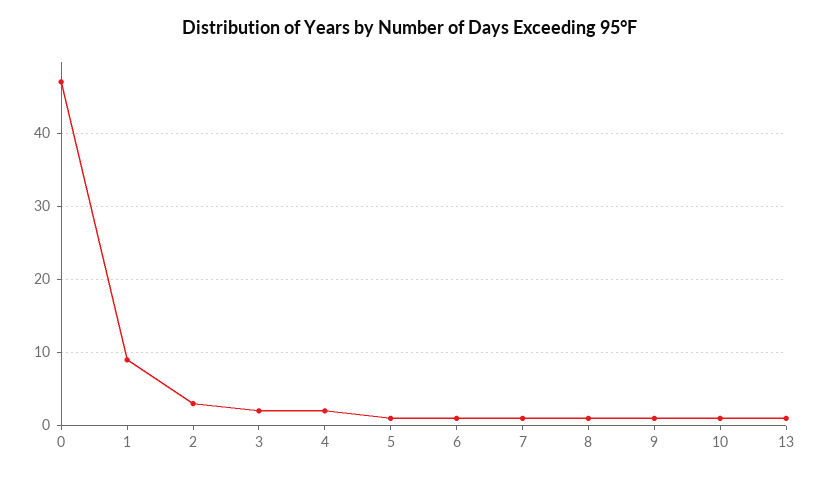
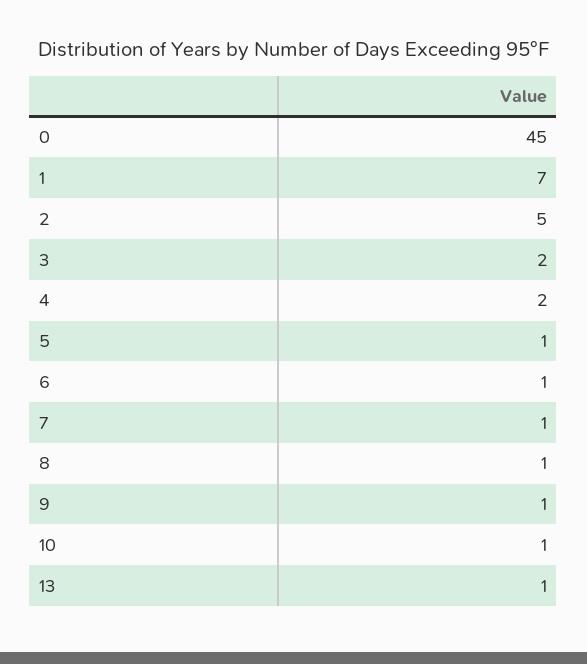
0: 47 -> 45
1: 9 -> 7
2: 3 -> 5

